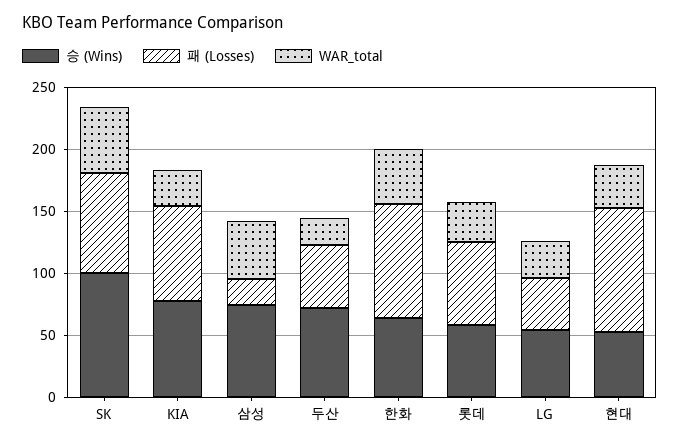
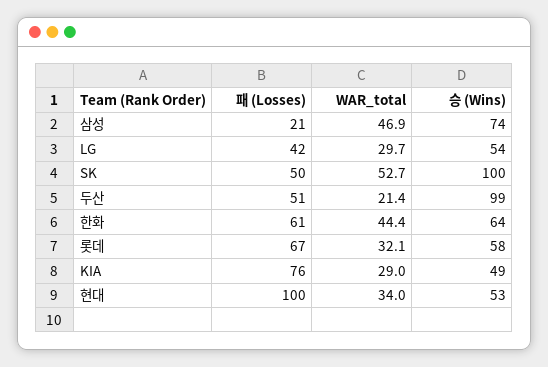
패 (Losses), SK: 80 -> 50
승 (Wins), KIA: 80 -> 49
승 (Wins), 두산: 70 -> 99
패 (Losses), 한화: 90 -> 61

